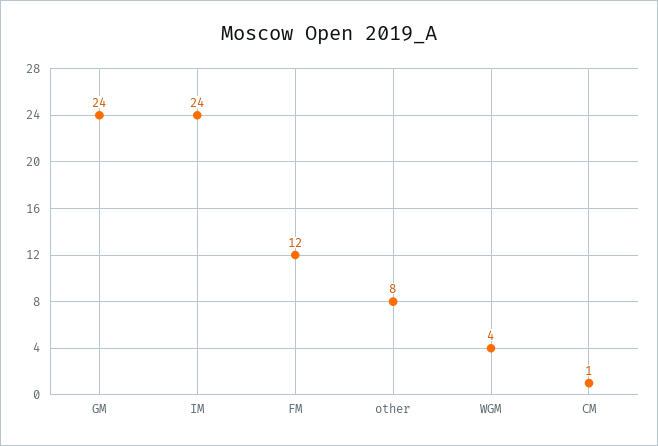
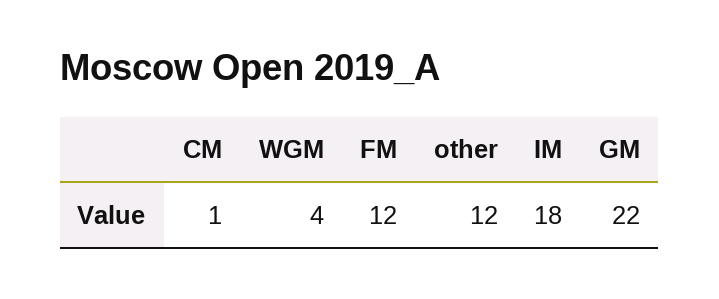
GM: 24 -> 22
IM: 24 -> 18
other: 8 -> 12

